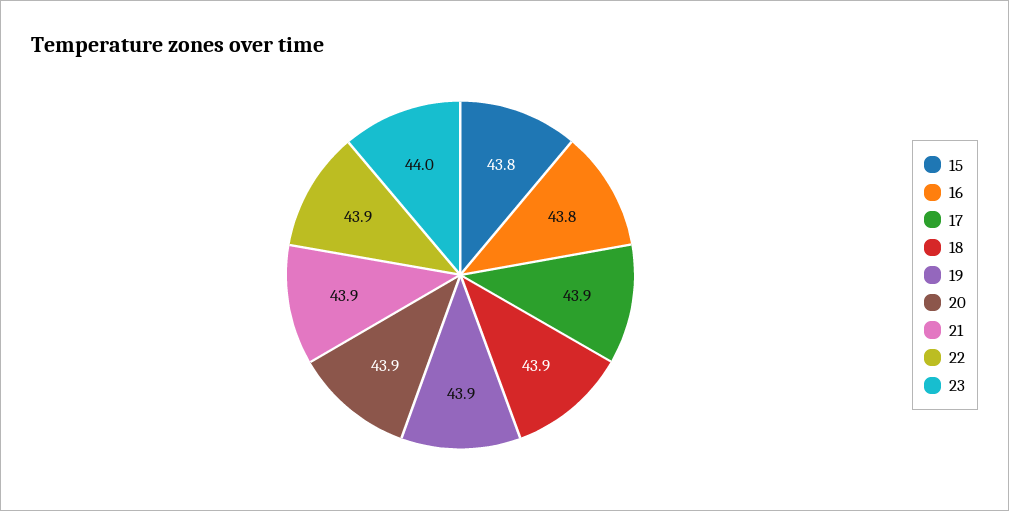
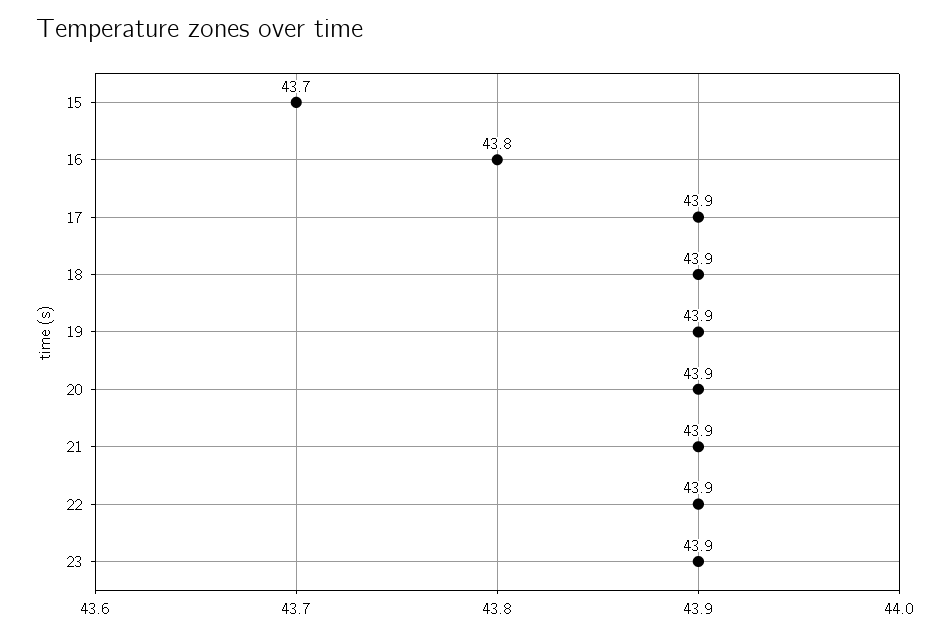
15: 43.8 -> 43.7
23: 44 -> 43.9

